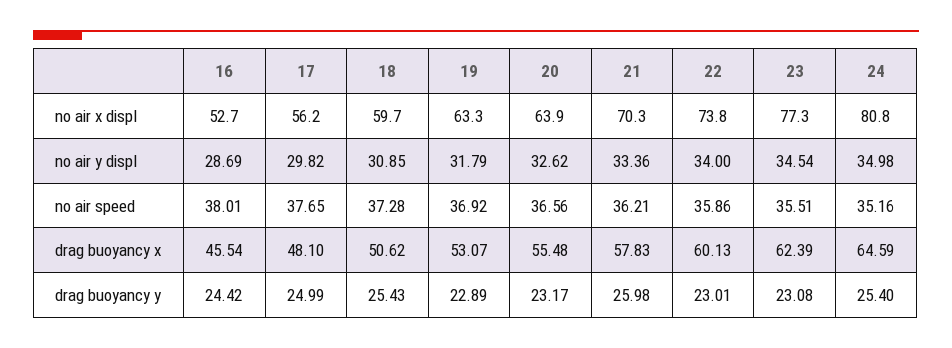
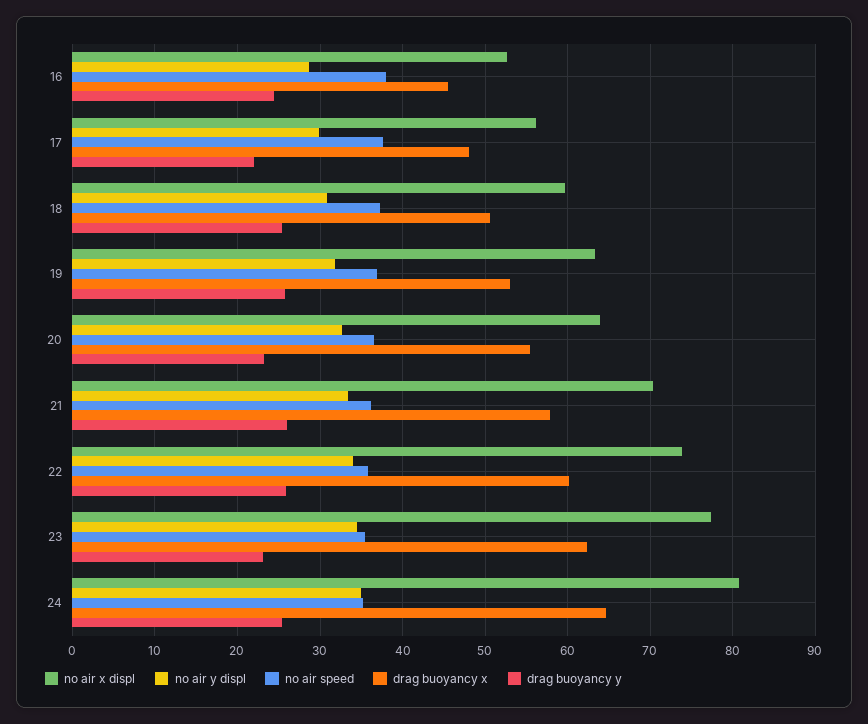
drag buoyancy y, 17: 24.99 -> 22
drag buoyancy y, 19: 22.89 -> 26
drag buoyancy y, 22: 23.01 -> 26

